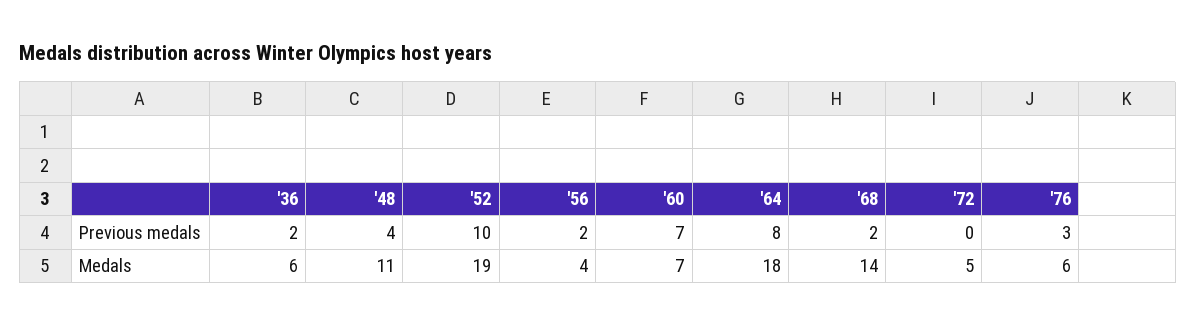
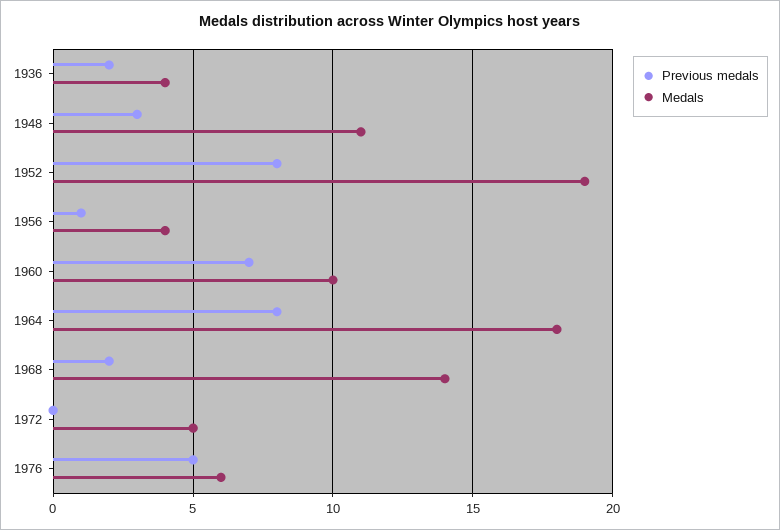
Previous medals, '48: 4 -> 3
Previous medals, '52: 10 -> 8
Previous medals, '56: 2 -> 1
Previous medals, '76: 3 -> 5
Medals, '36: 6 -> 4
Medals, '60: 7 -> 10

